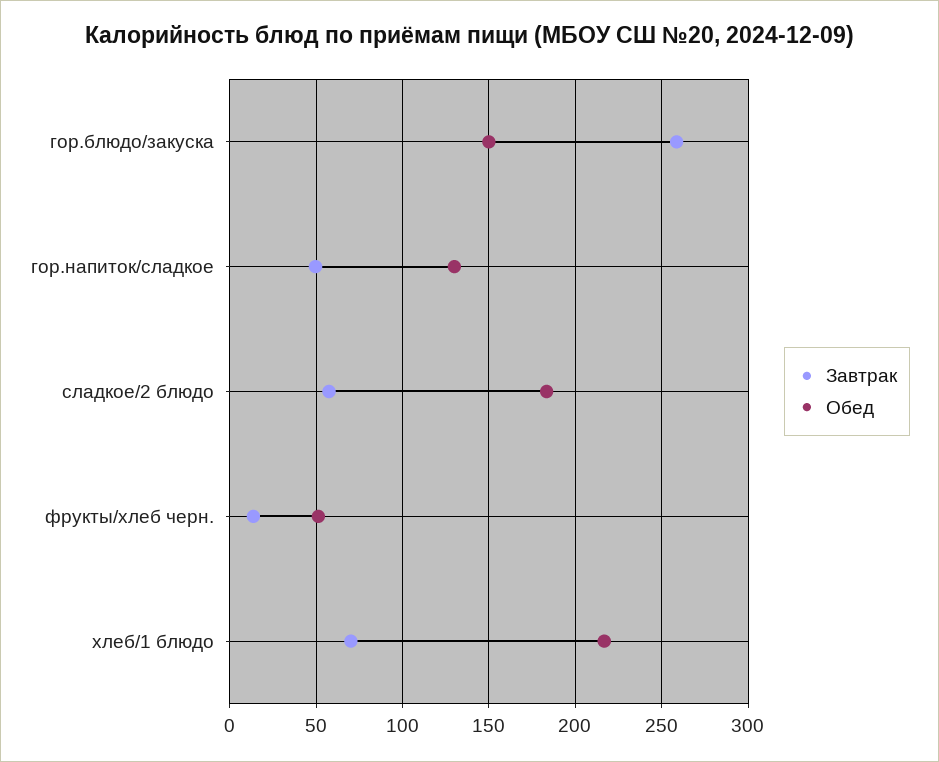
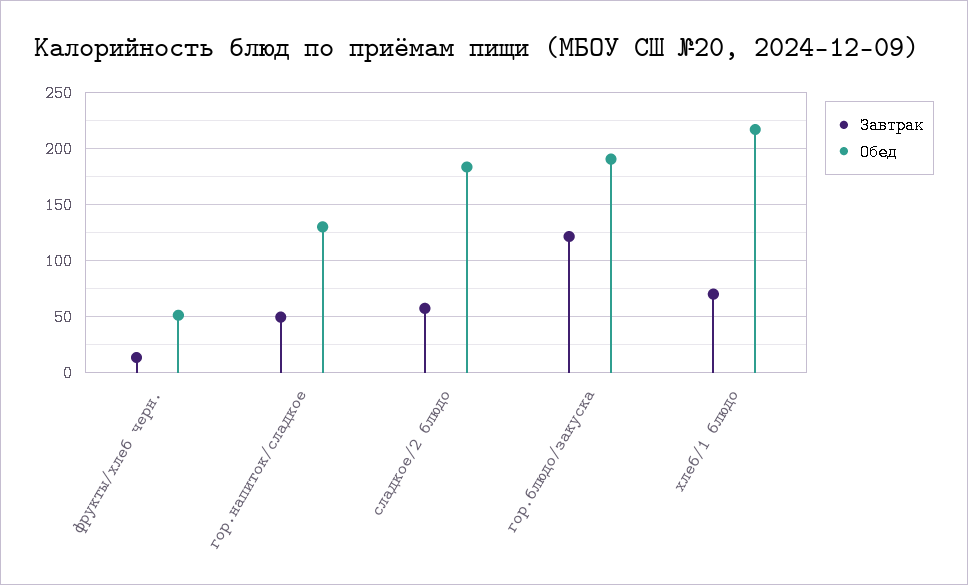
Завтрак, гор.блюдо/закуска: 260 -> 120
Обед, гор.блюдо/закуска: 150 -> 190

